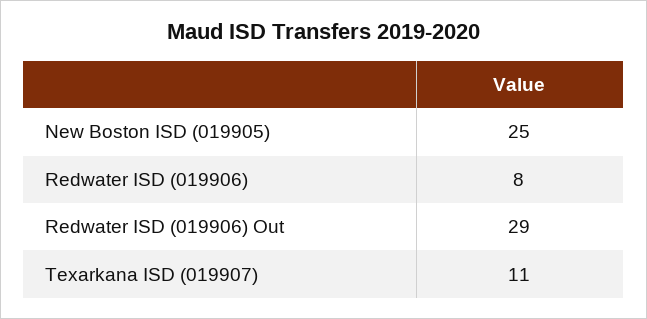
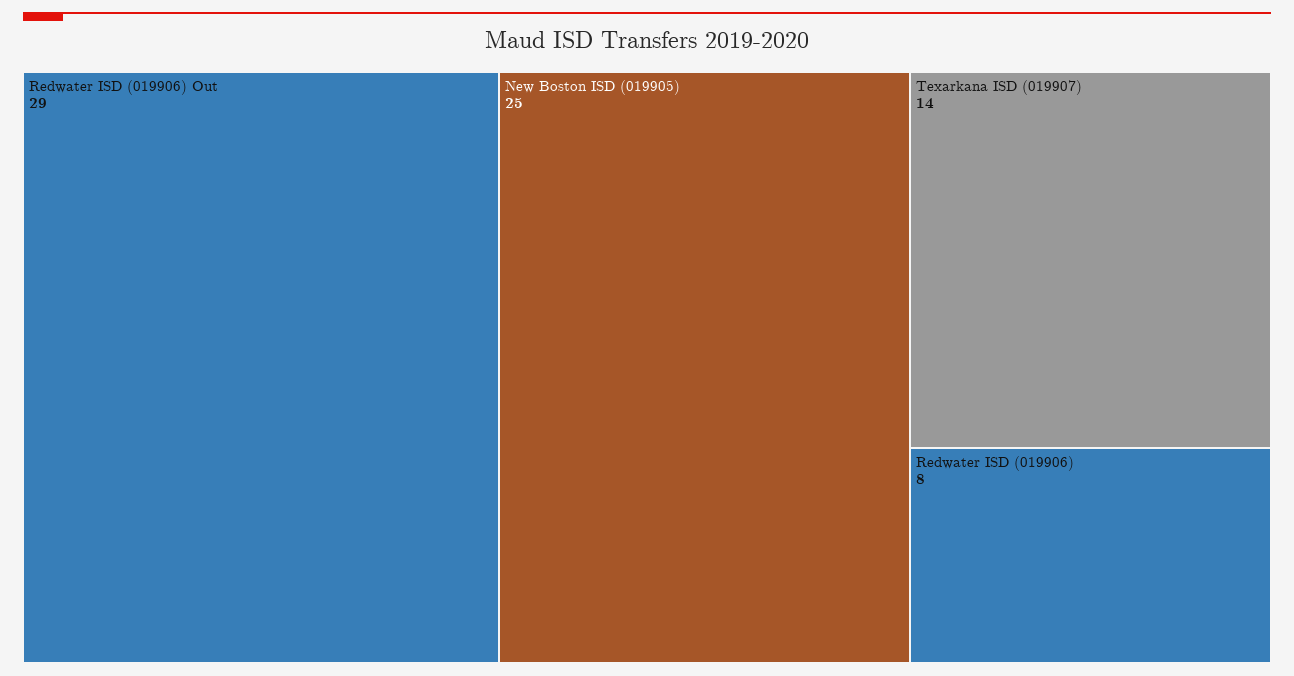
Texarkana ISD (019907): 11 -> 14

